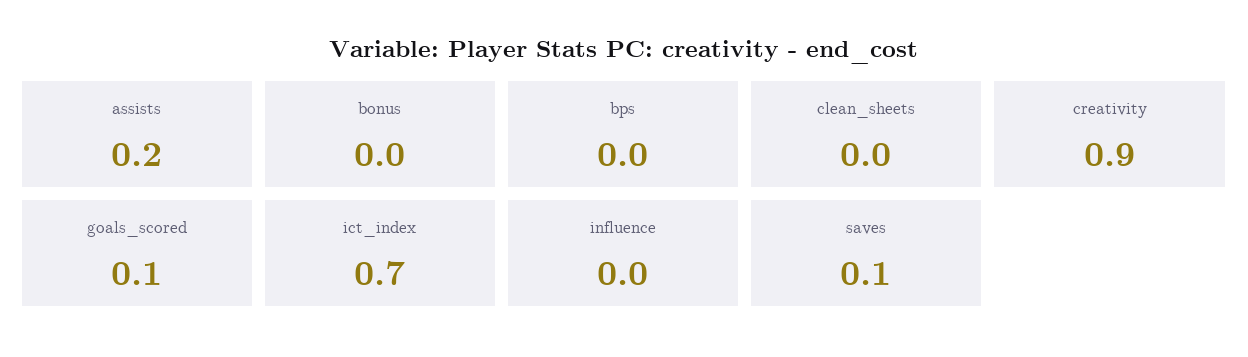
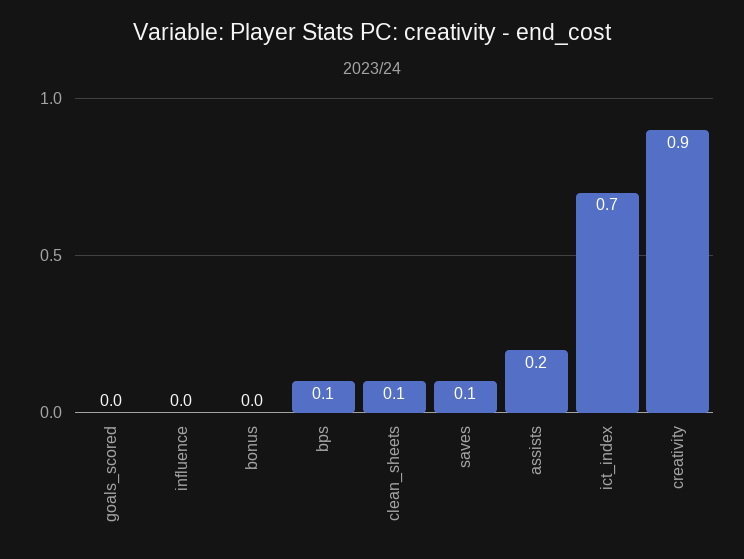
bps: 0 -> 0.1
clean_sheets: 0 -> 0.1
goals_scored: 0.1 -> 0

